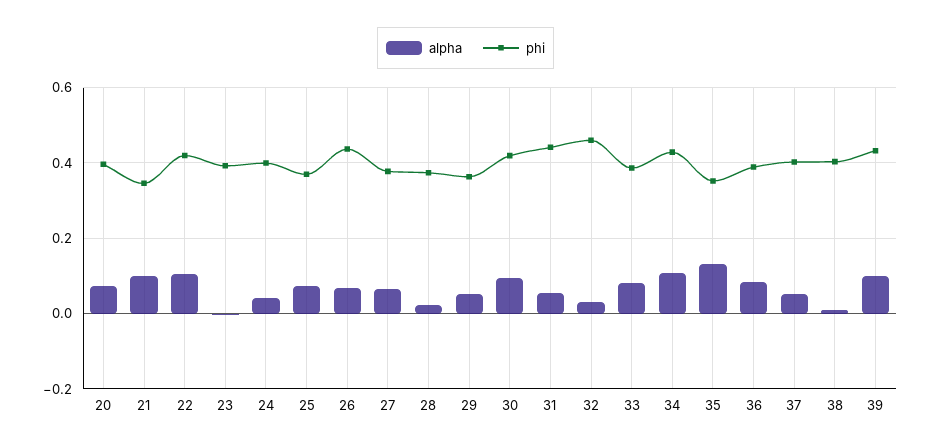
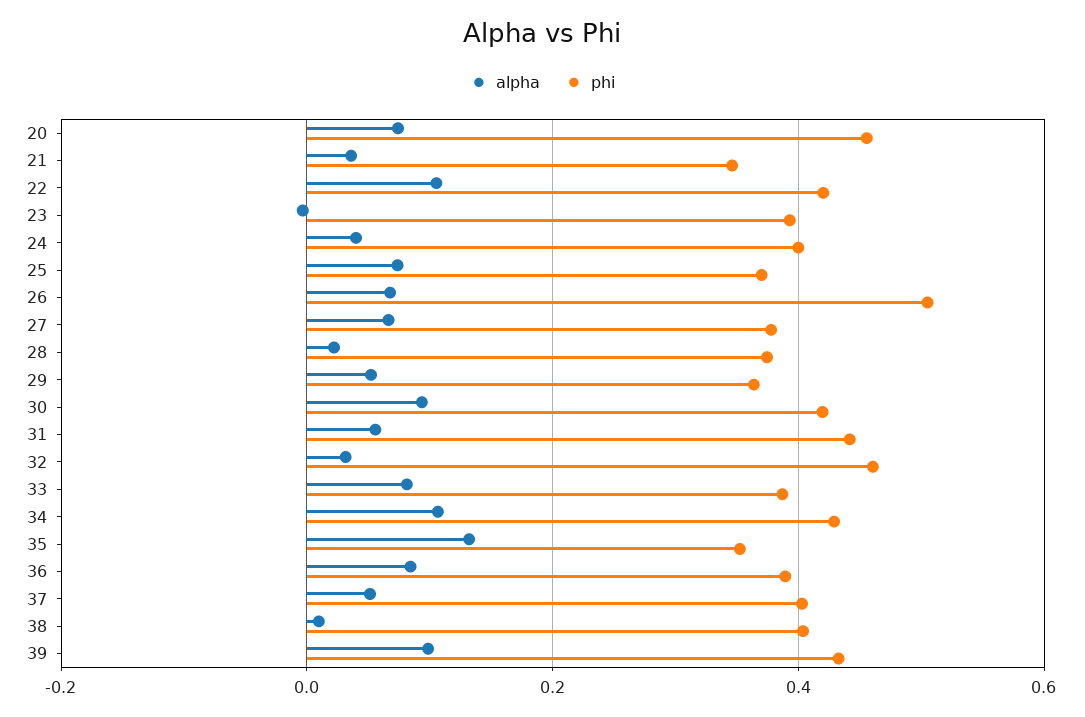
phi, 20: 0.4 -> 0.46
alpha, 21: 0.1 -> 0.04
phi, 26: 0.44 -> 0.5

